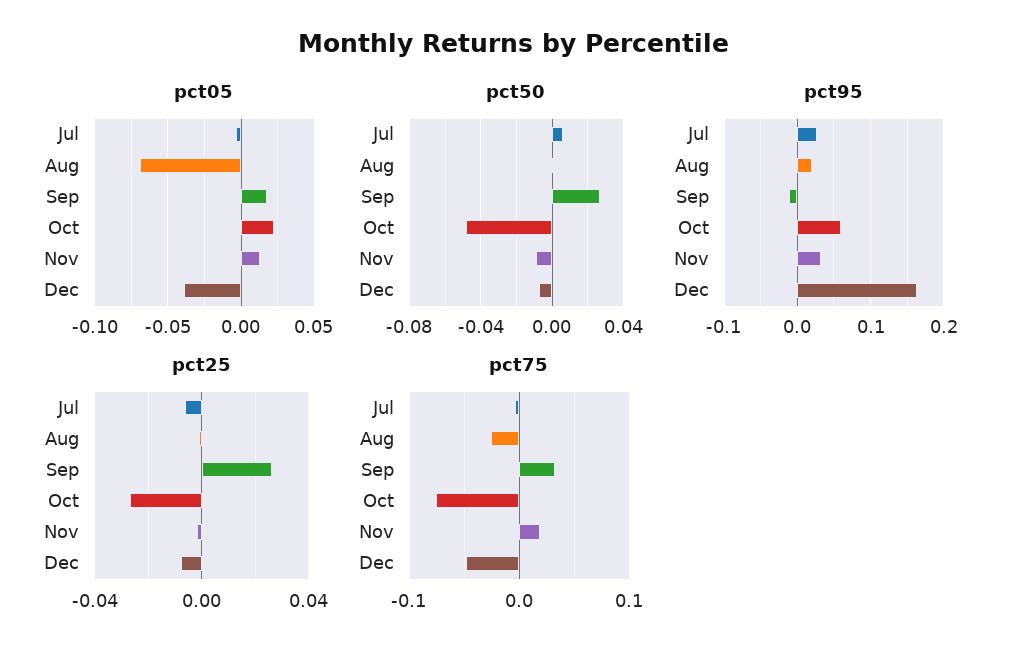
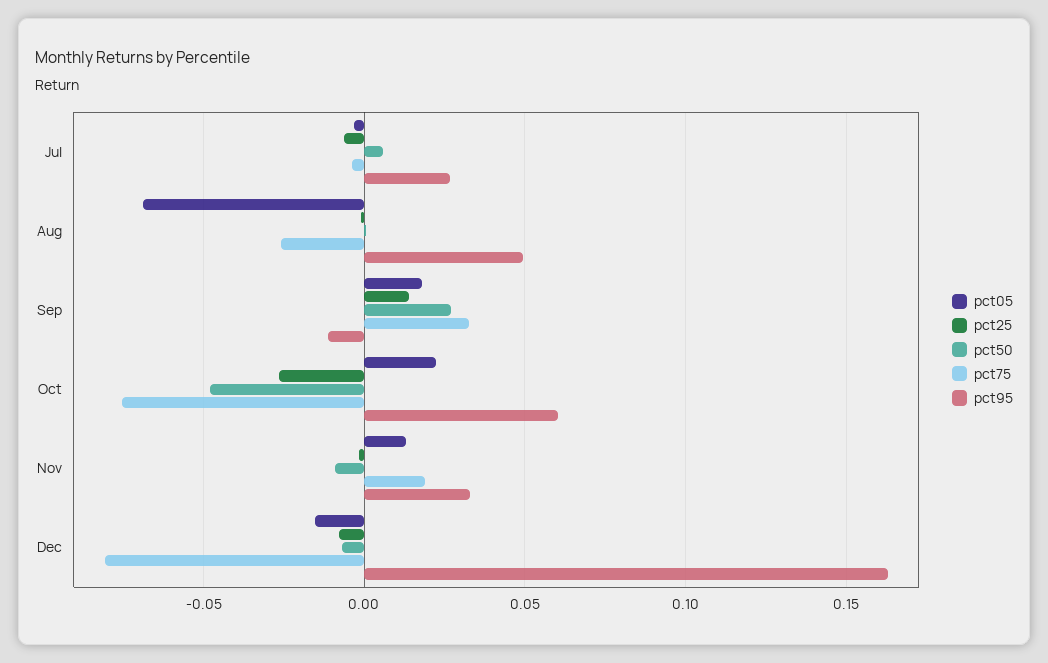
pct05, Dec: -0.04 -> -0.015
pct95, Aug: 0.02 -> 0.05
pct25, Sep: 0.025 -> 0.015
pct75, Dec: -0.05 -> -0.08

